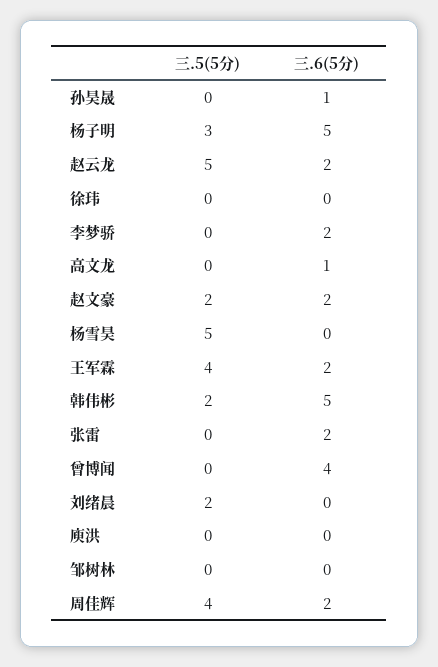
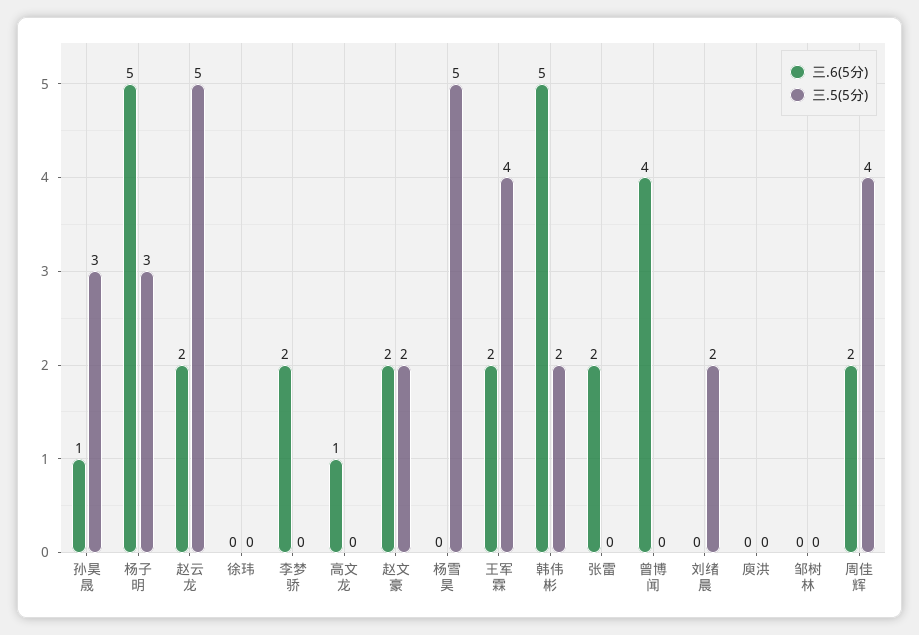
三.5(5分), 孙昊晟: 0 -> 3

